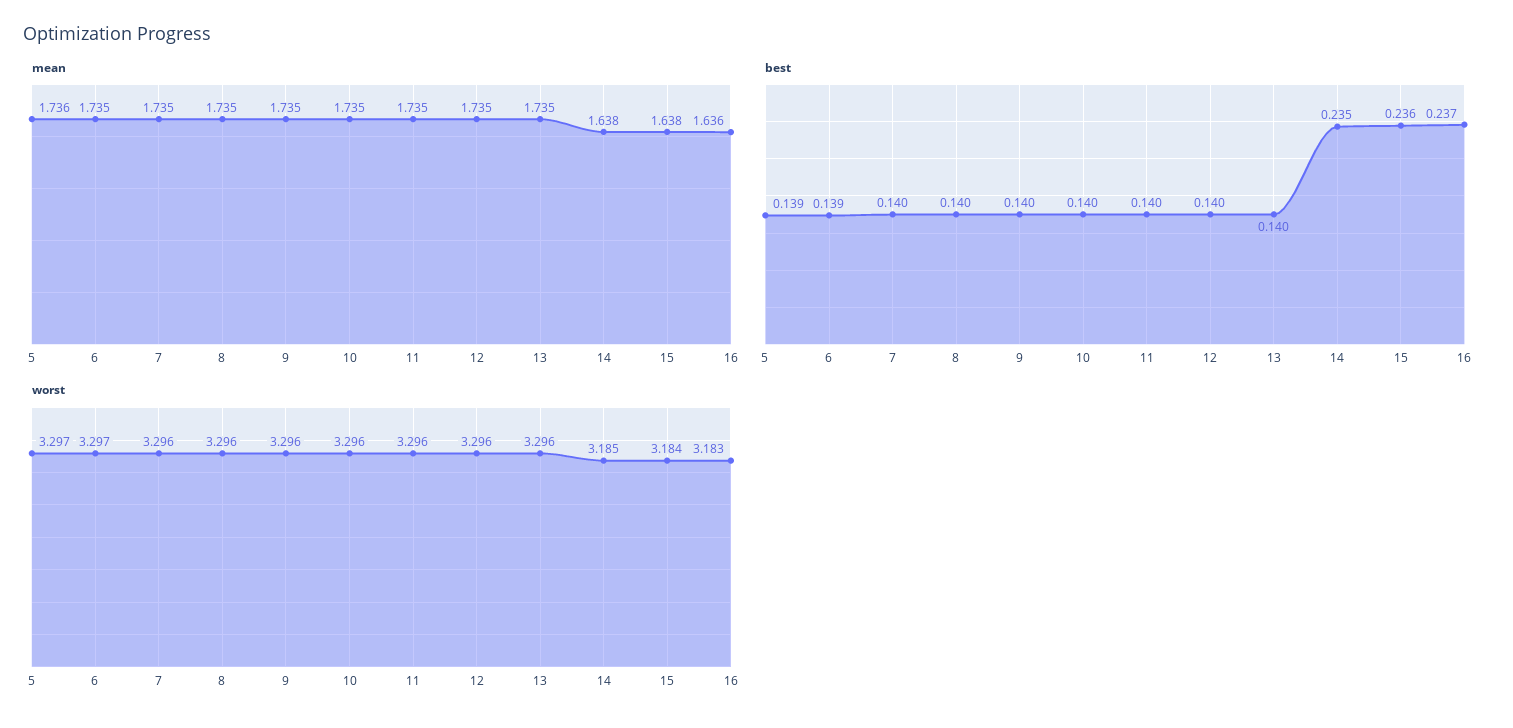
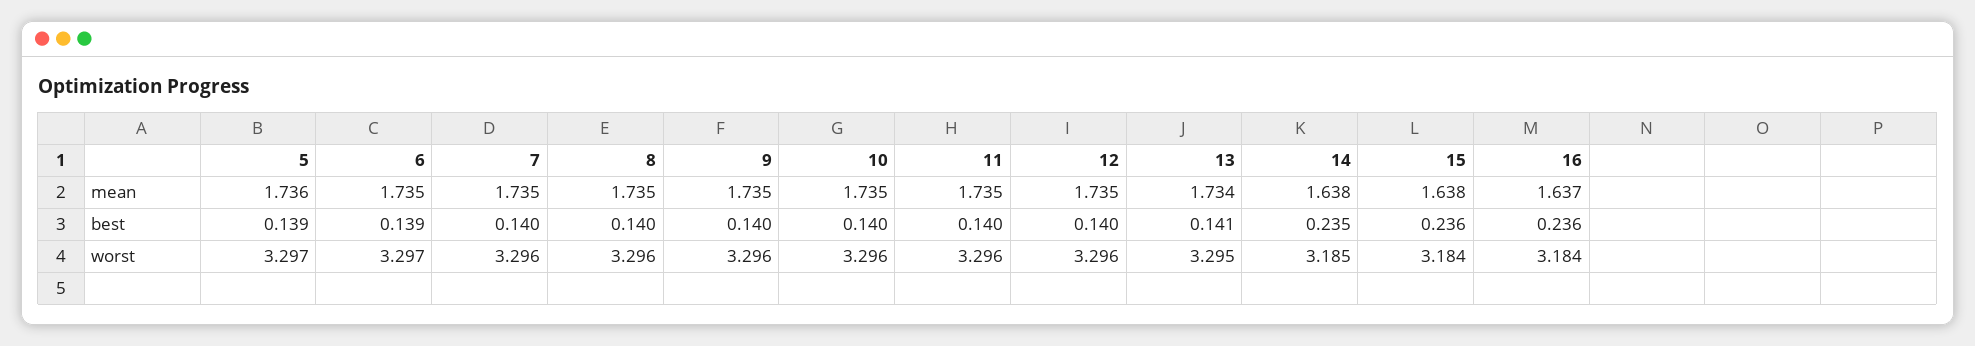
mean, 13: 1.735 -> 1.734
mean, 16: 1.636 -> 1.637
best, 13: 0.14 -> 0.141
best, 16: 0.237 -> 0.236
worst, 13: 3.296 -> 3.295
worst, 16: 3.183 -> 3.184

